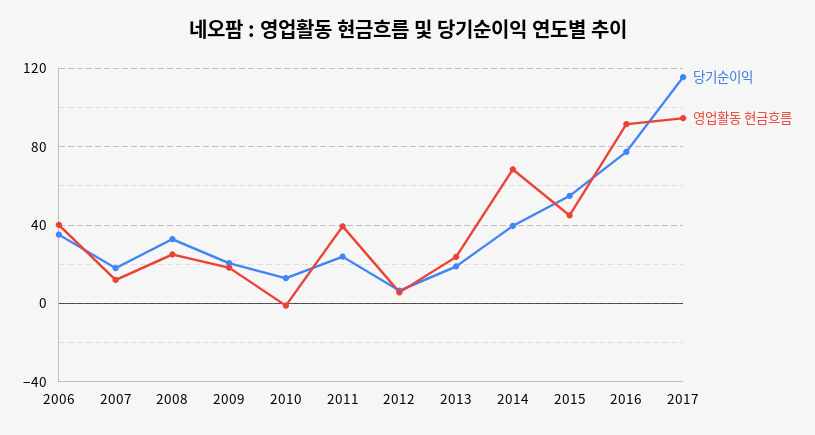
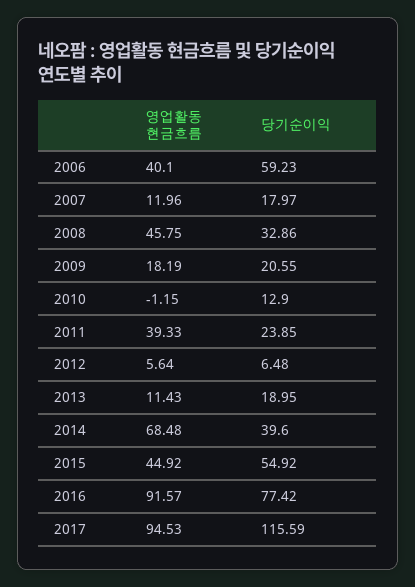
당기순이익, 2006: 35 -> 59.23
영업활동 현금흐름, 2008: 25 -> 45.75
영업활동 현금흐름, 2013: 25 -> 11.43

